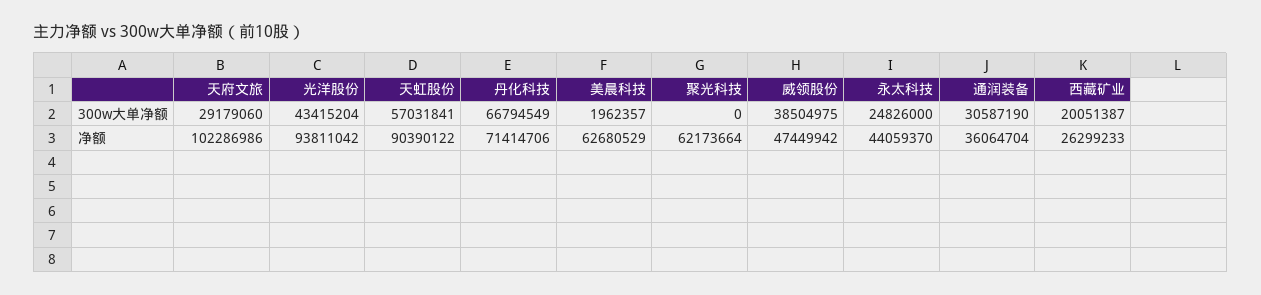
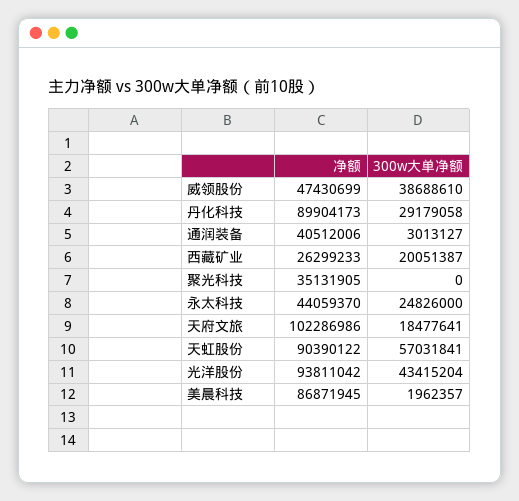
天府文旅, 300w大单净额: 29179060 -> 18477641
丹化科技, 300w大单净额: 66794549 -> 29179058
威领股份, 300w大单净额: 38504975 -> 38688610
通润装备, 300w大单净额: 30587190 -> 3013127
丹化科技, 净额: 71414706 -> 89904173
美晨科技, 净额: 62680529 -> 86871945
聚光科技, 净额: 62173664 -> 35131905
威领股份, 净额: 47449942 -> 47430699
通润装备, 净额: 36064704 -> 40512006

